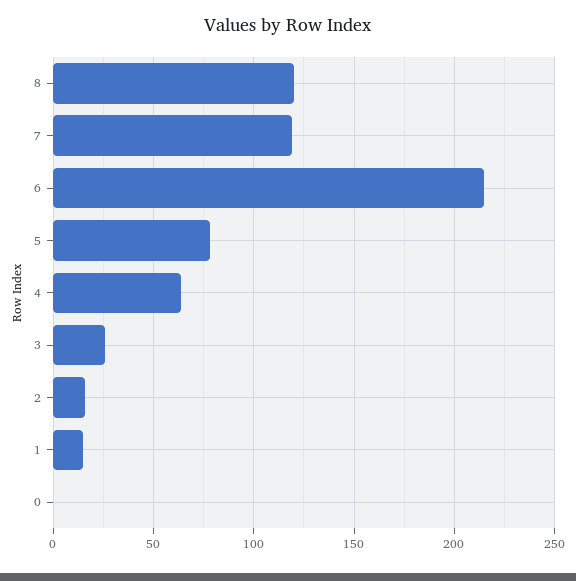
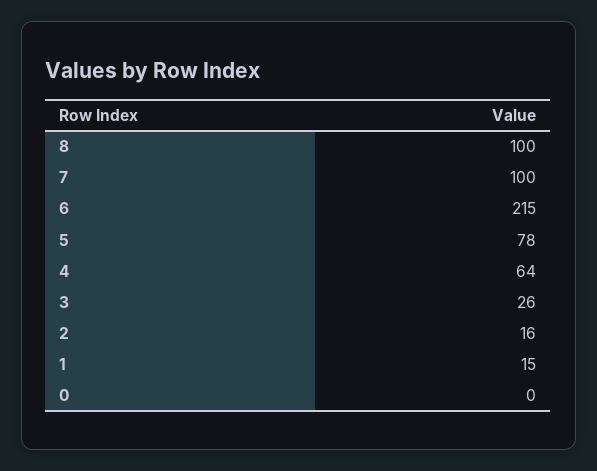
8: 120 -> 100
7: 120 -> 100

